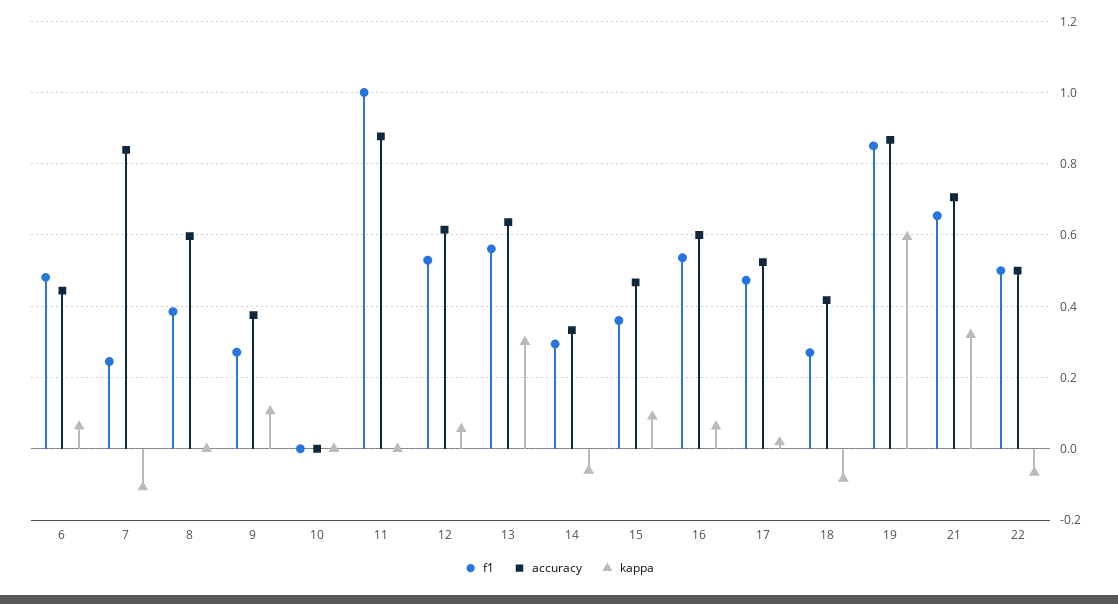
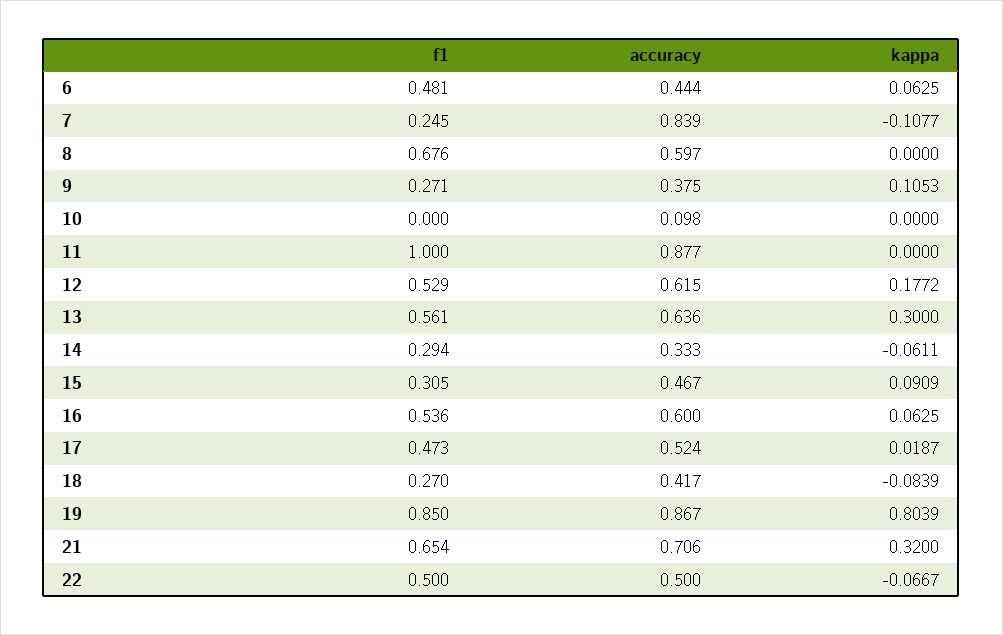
f1, 8: 0.38 -> 0.676
accuracy, 10: 0 -> 0.098
kappa, 12: 0.06 -> 0.1772
f1, 15: 0.36 -> 0.305
kappa, 19: 0.6 -> 0.8039

